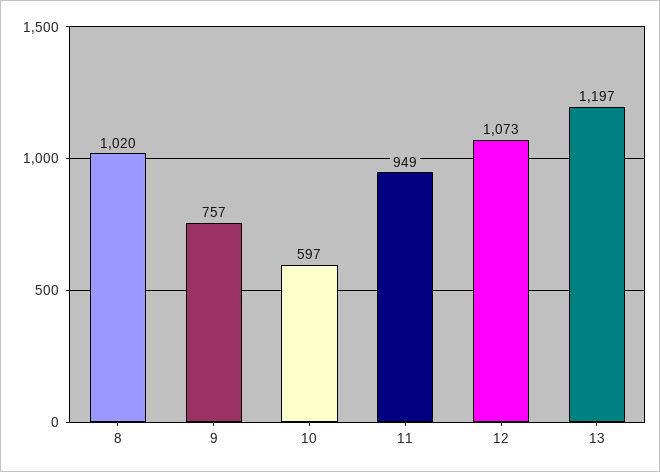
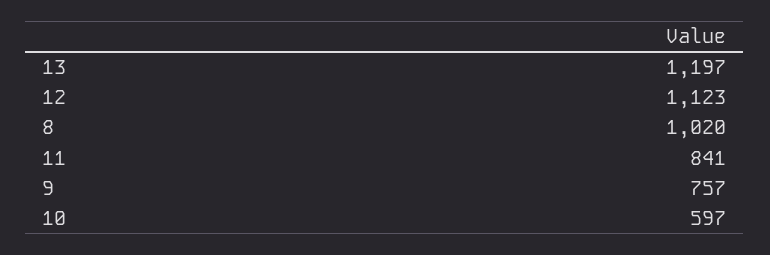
11: 949 -> 841
12: 1073 -> 1123

